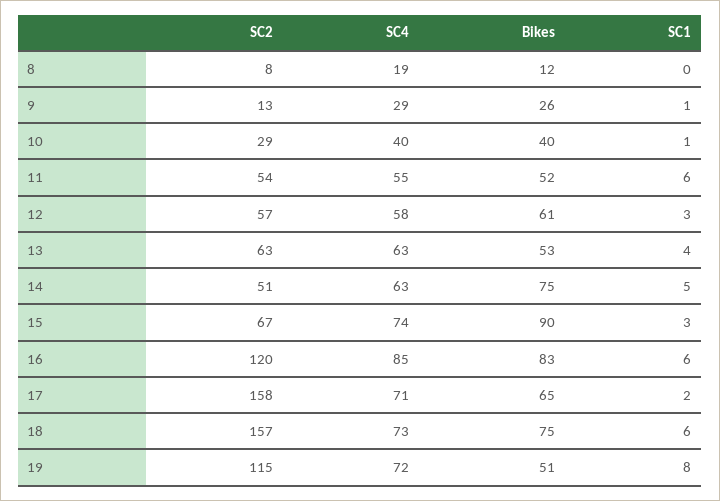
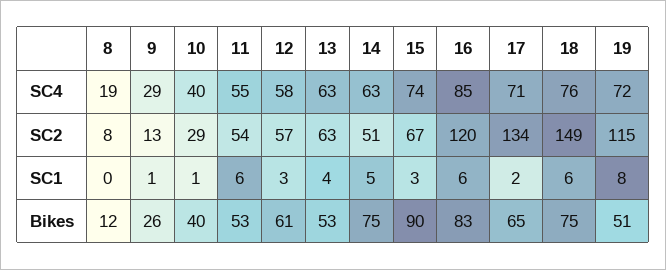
Bikes, 11: 52 -> 53
SC2, 17: 158 -> 134
SC2, 18: 157 -> 149
SC4, 18: 73 -> 76

